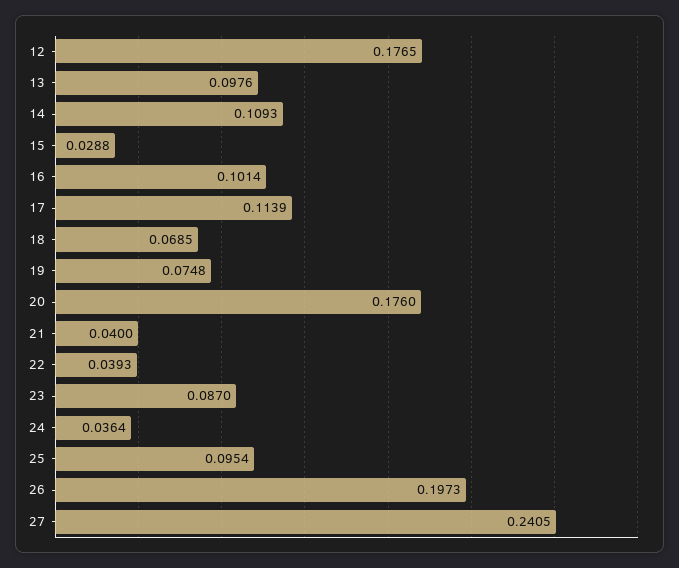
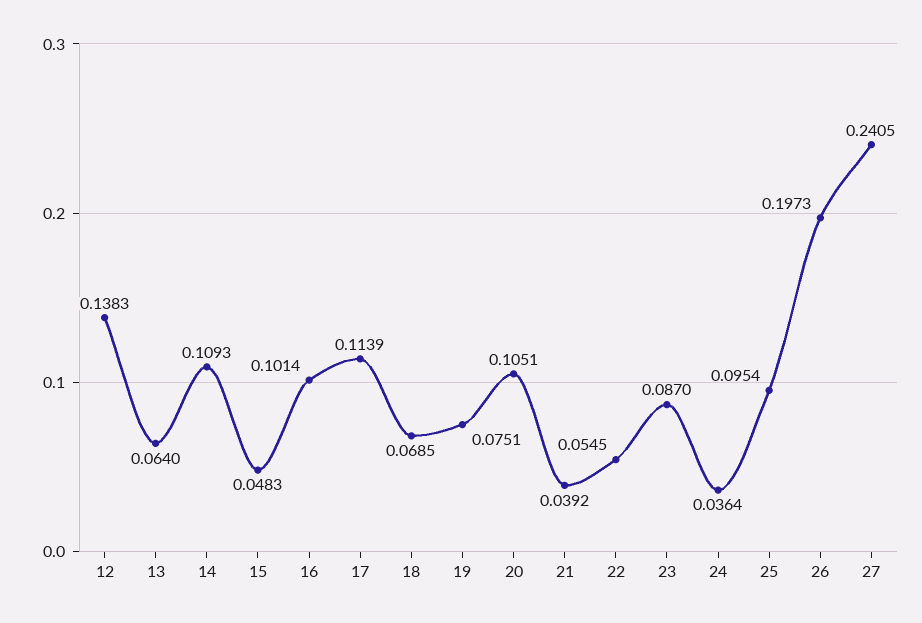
12: 0.1765 -> 0.1383
13: 0.0976 -> 0.064
15: 0.0288 -> 0.0483
19: 0.0748 -> 0.0751
20: 0.176 -> 0.1051
21: 0.04 -> 0.0392
22: 0.0393 -> 0.0545

